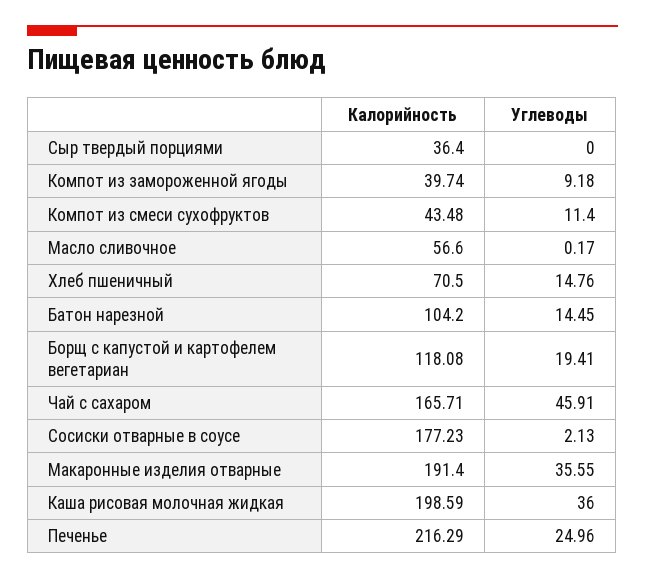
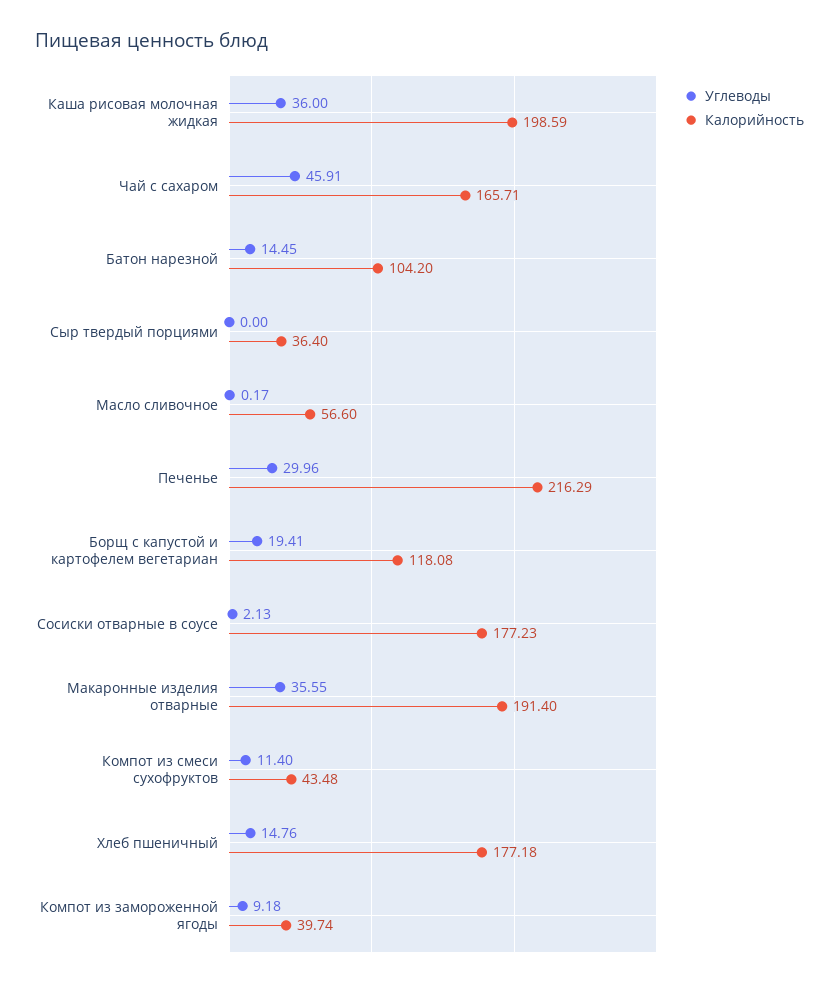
Калорийность, Хлеб пшеничный: 70.5 -> 177.18
Углеводы, Печенье: 24.96 -> 29.96

